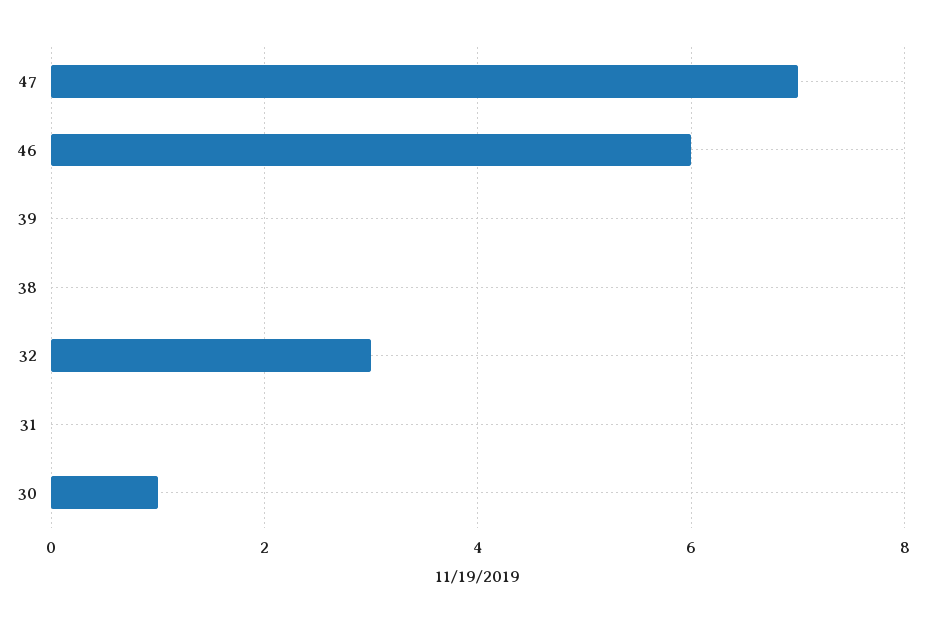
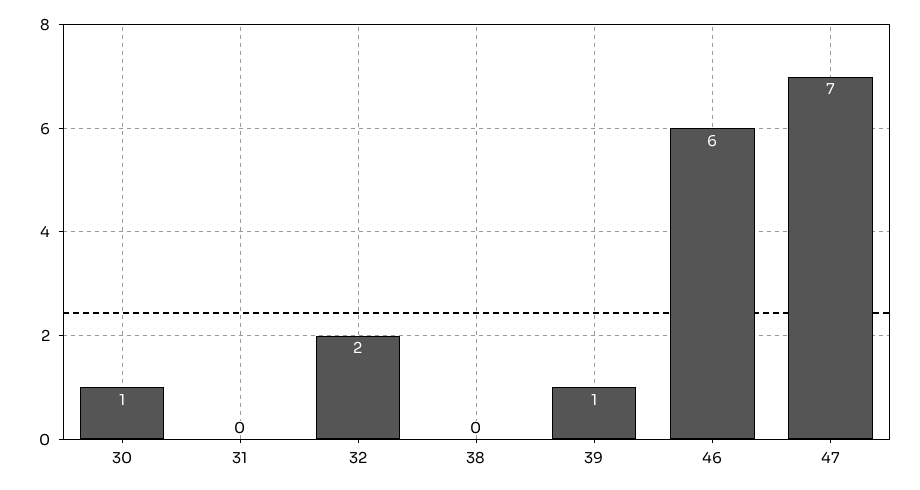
39: 0 -> 1
32: 3 -> 2

